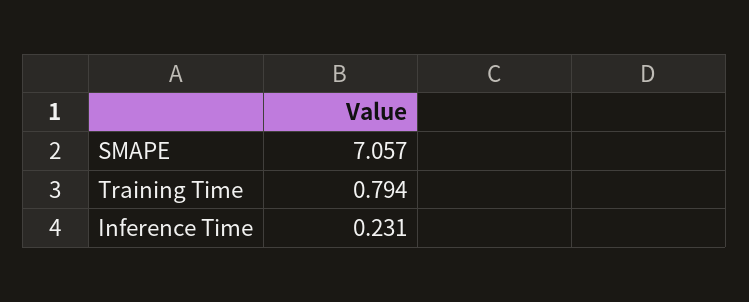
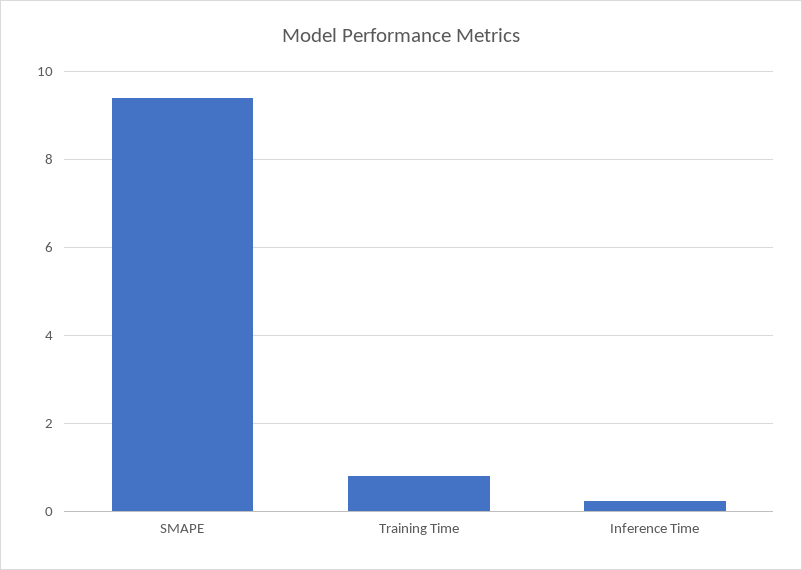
SMAPE: 7.057 -> 9.4

